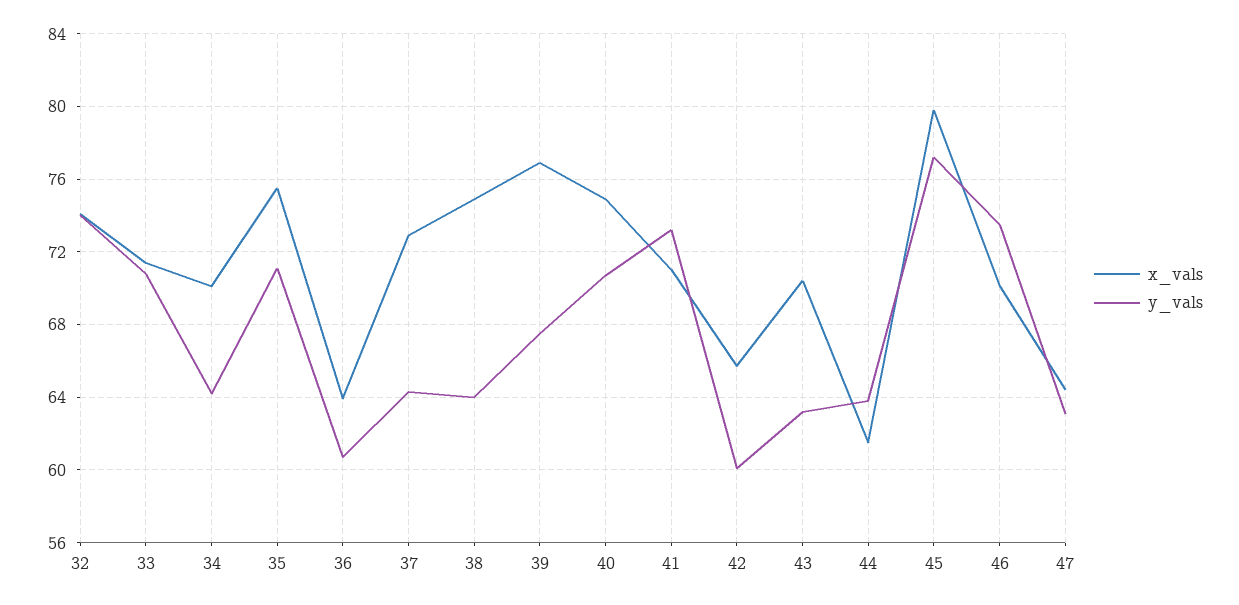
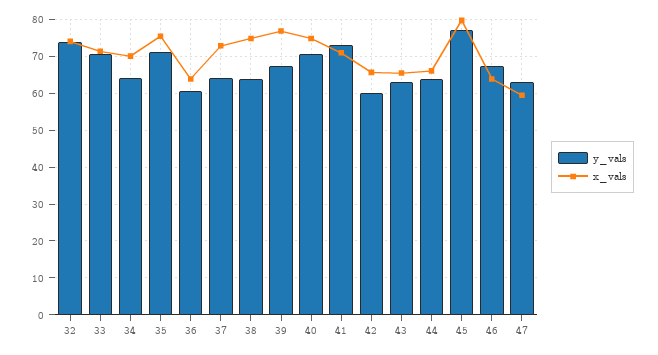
x_vals, 43: 70.5 -> 66
x_vals, 44: 61.5 -> 66
x_vals, 46: 70 -> 64
y_vals, 46: 73.5 -> 68
x_vals, 47: 64.5 -> 60

